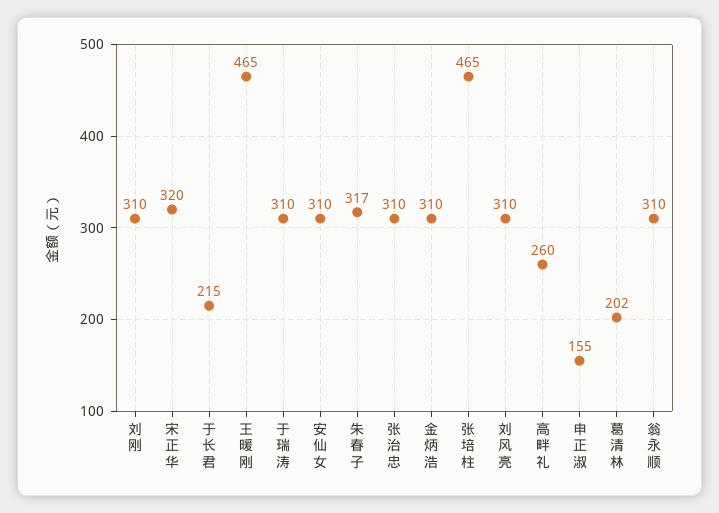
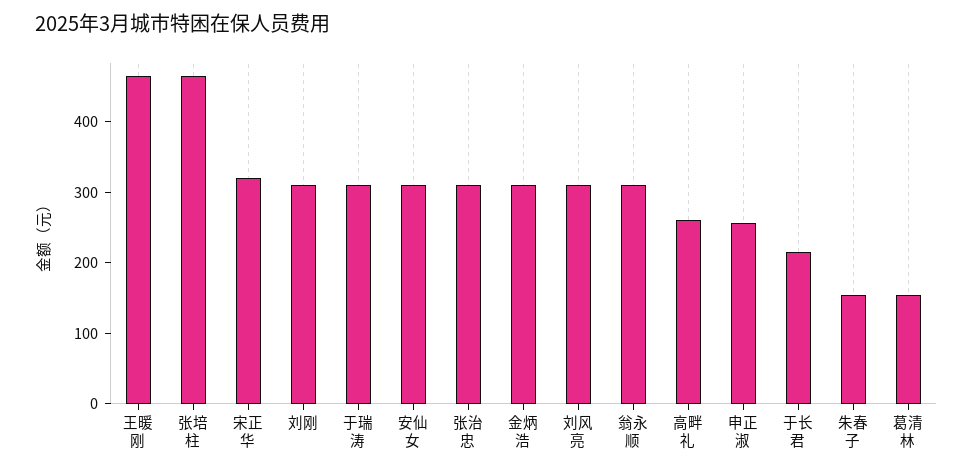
朱春子: 317 -> 160
申正淑: 155 -> 260
葛清林: 202 -> 160

